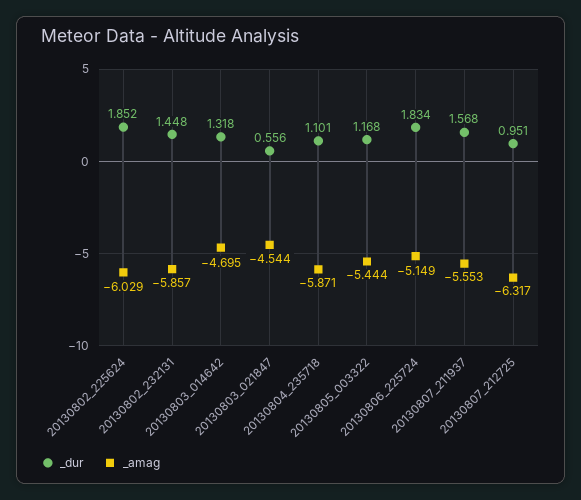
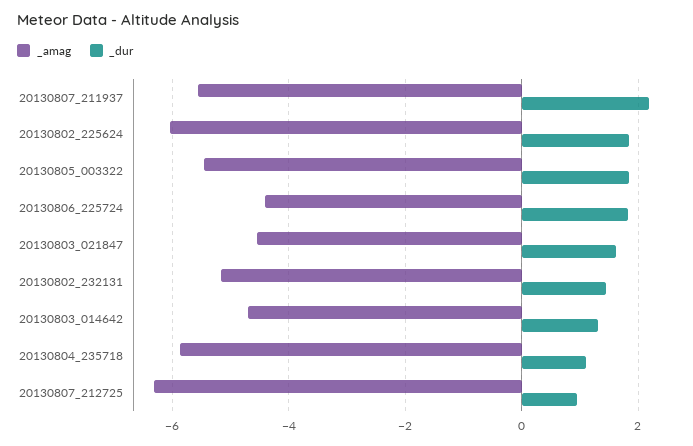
_amag, 20130802_232131: -5.857 -> -5.2
_dur, 20130803_021847: 0.556 -> 1.6
_dur, 20130805_003322: 1.168 -> 1.8
_amag, 20130806_225724: -5.149 -> -4.4
_dur, 20130807_211937: 1.568 -> 2.2

